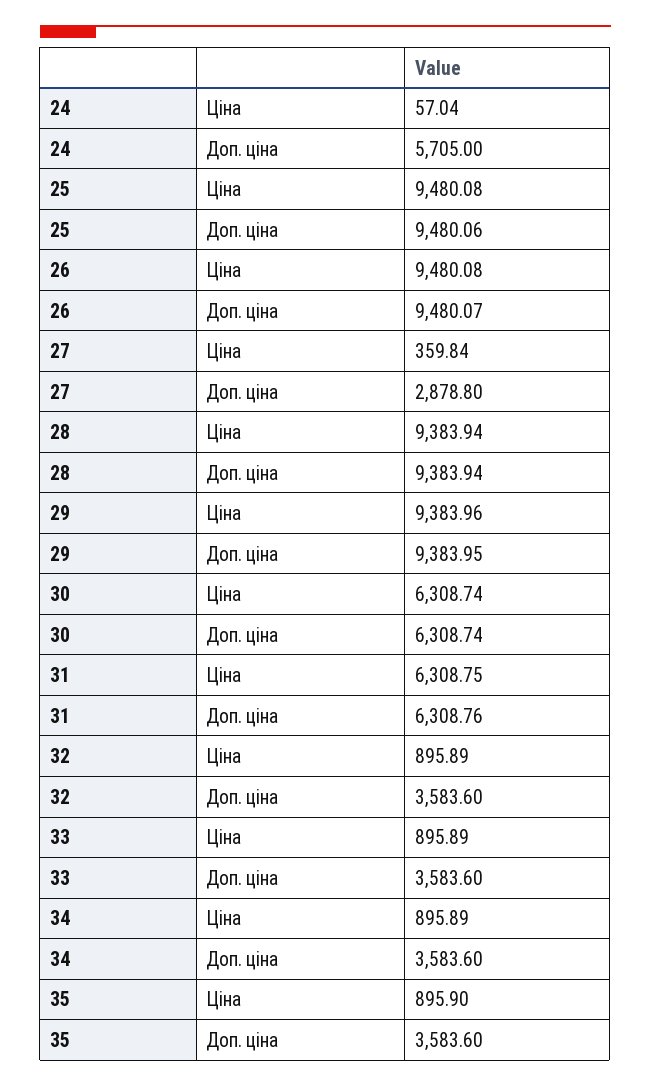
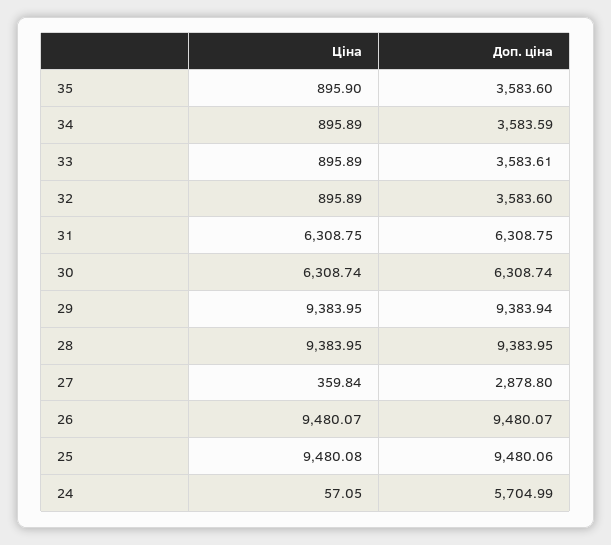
24, Ціна: 57.04 -> 57.05
24, Доп. ціна: 5705 -> 5704.99
26, Ціна: 9480.08 -> 9480.07
28, Ціна: 9383.94 -> 9383.95
28, Доп. ціна: 9383.94 -> 9383.95
29, Ціна: 9383.96 -> 9383.95
29, Доп. ціна: 9383.95 -> 9383.94
31, Доп. ціна: 6308.76 -> 6308.75
33, Доп. ціна: 3583.6 -> 3583.61
34, Доп. ціна: 3583.6 -> 3583.59

